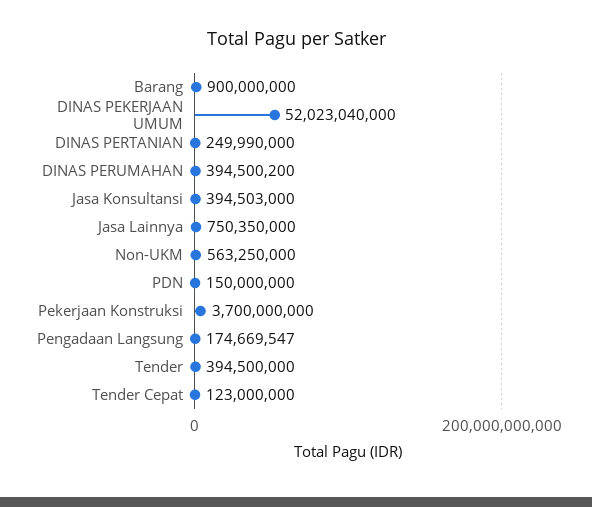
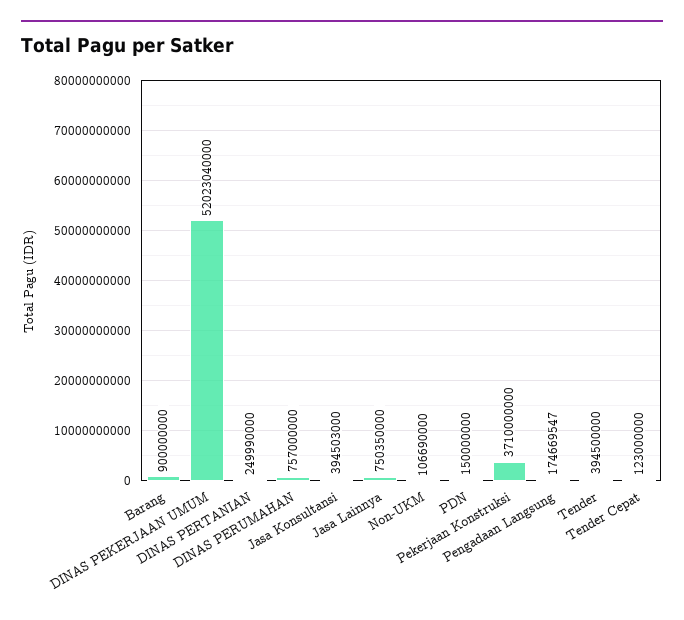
DINAS PERUMAHAN: 394500200 -> 757000000
Non-UKM: 563250000 -> 106690000
Pekerjaan Konstruksi: 3700000000 -> 3710000000

